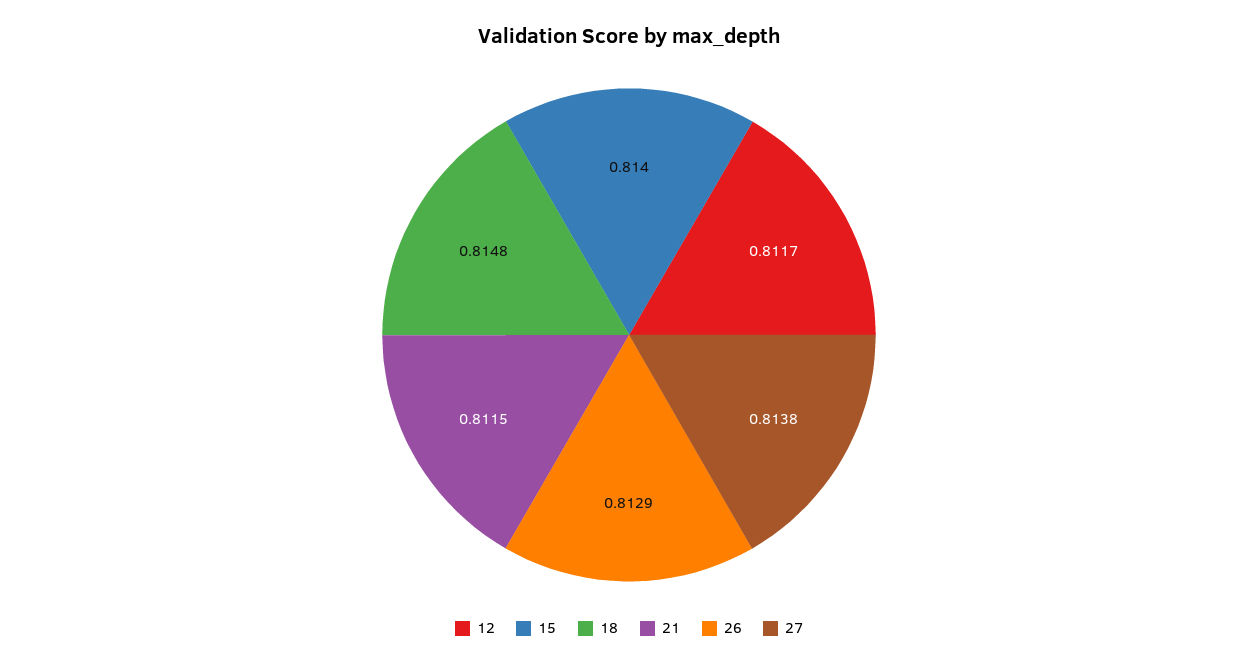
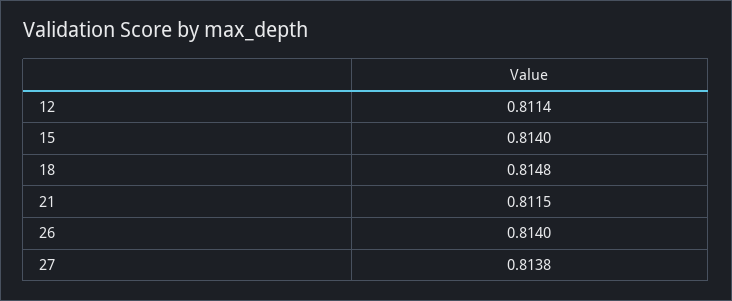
12: 0.8117 -> 0.8114
26: 0.8129 -> 0.814

